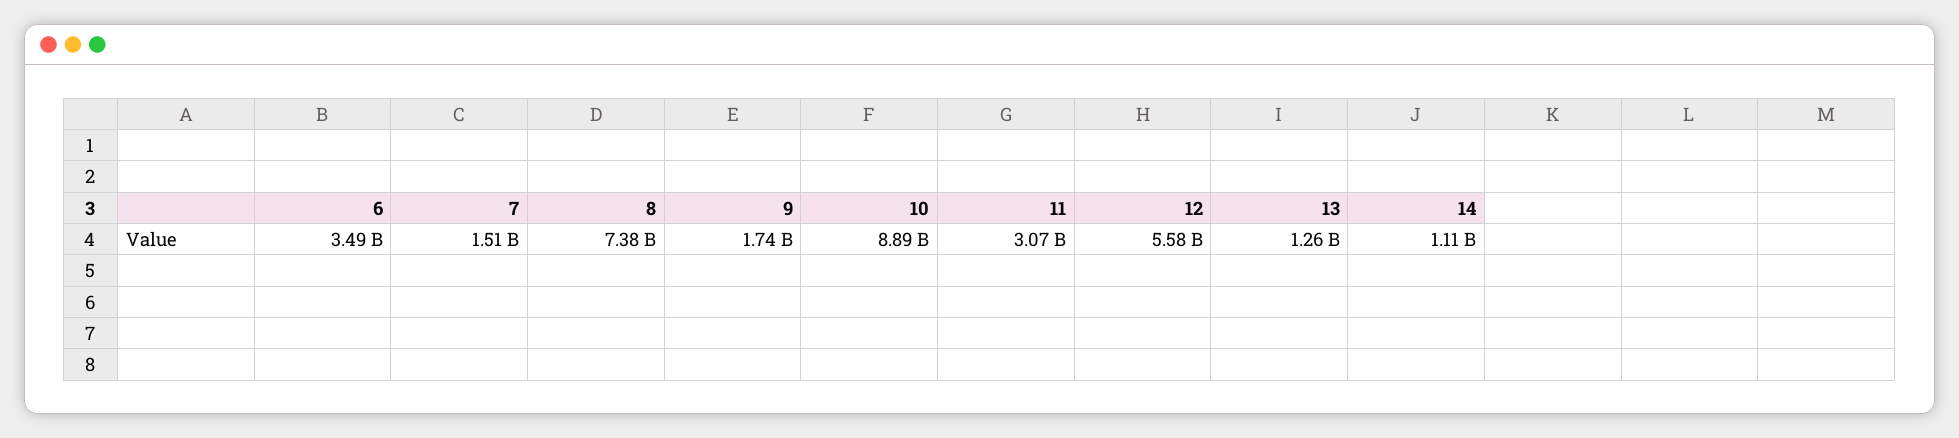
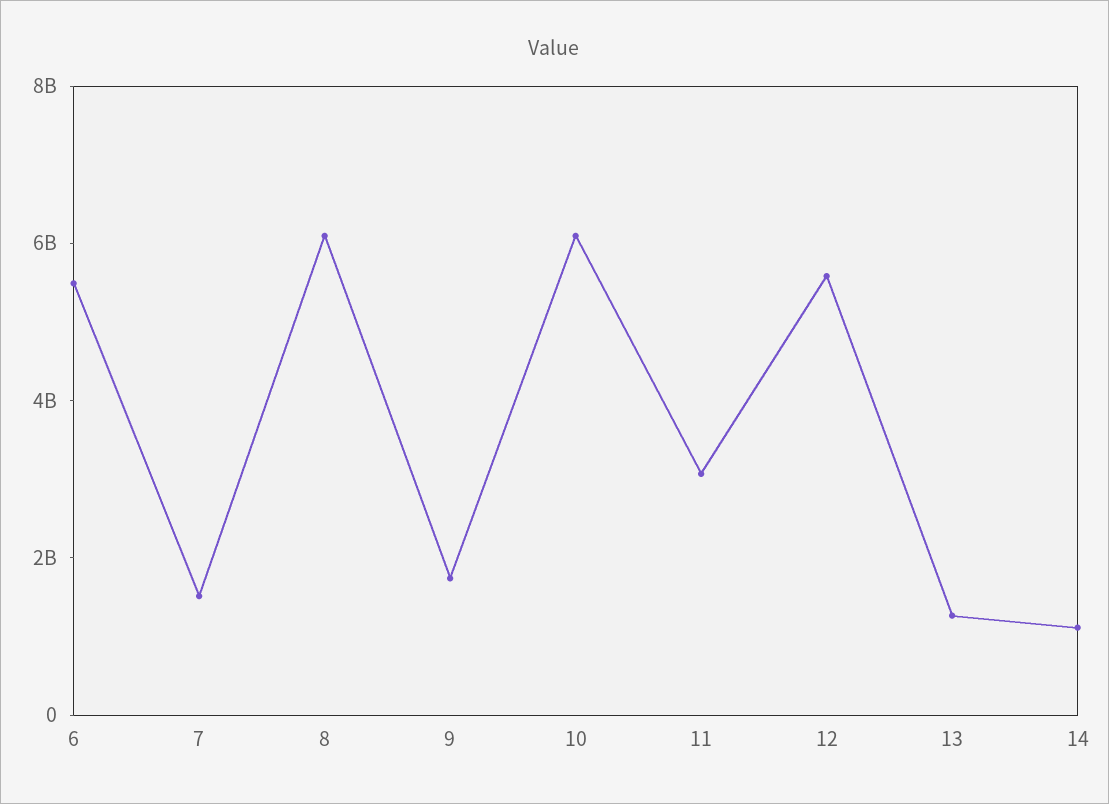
6: 3490000000 -> 5500000000
8: 7380000000 -> 6000000000
10: 8890000000 -> 6000000000

